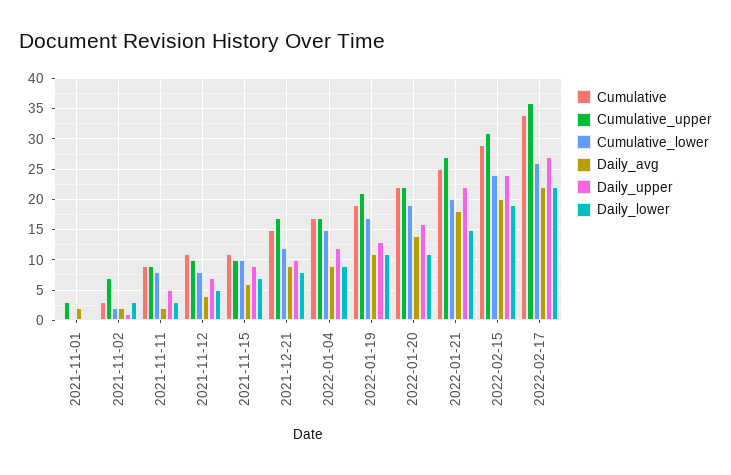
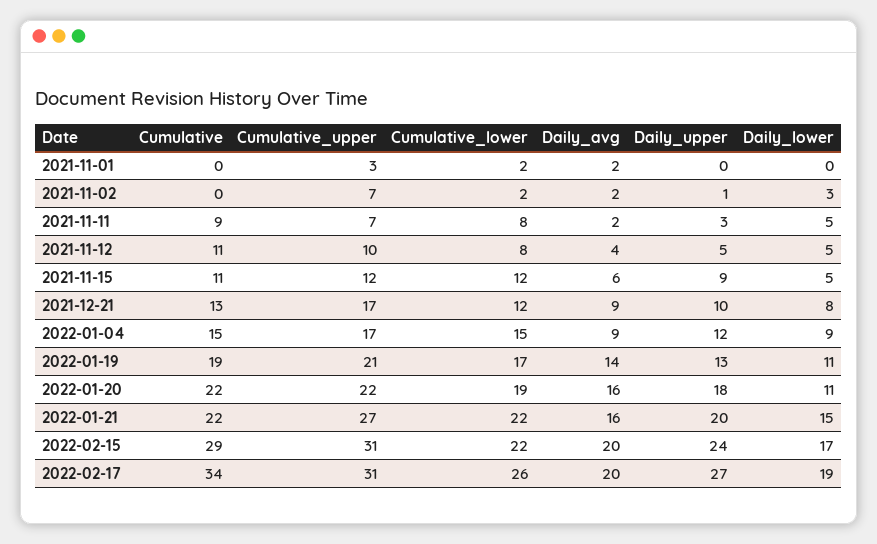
Cumulative_lower, 2021-11-01: 0 -> 2
Cumulative, 2021-11-02: 3 -> 0
Cumulative_upper, 2021-11-11: 9 -> 7
Daily_upper, 2021-11-11: 5 -> 3
Daily_lower, 2021-11-11: 3 -> 5
Daily_upper, 2021-11-12: 7 -> 5
Cumulative_upper, 2021-11-15: 10 -> 12
Cumulative_lower, 2021-11-15: 10 -> 12
Daily_lower, 2021-11-15: 7 -> 5
Cumulative, 2021-12-21: 15 -> 13
Cumulative, 2022-01-04: 17 -> 15
Daily_avg, 2022-01-19: 11 -> 14
Daily_avg, 2022-01-20: 14 -> 16
Daily_upper, 2022-01-20: 16 -> 18
Cumulative, 2022-01-21: 25 -> 22
Cumulative_lower, 2022-01-21: 20 -> 22
Daily_avg, 2022-01-21: 18 -> 16
Daily_upper, 2022-01-21: 22 -> 20
Cumulative_lower, 2022-02-15: 24 -> 22
Daily_lower, 2022-02-15: 19 -> 17
Cumulative_upper, 2022-02-17: 36 -> 31
Daily_avg, 2022-02-17: 22 -> 20
Daily_lower, 2022-02-17: 22 -> 19

